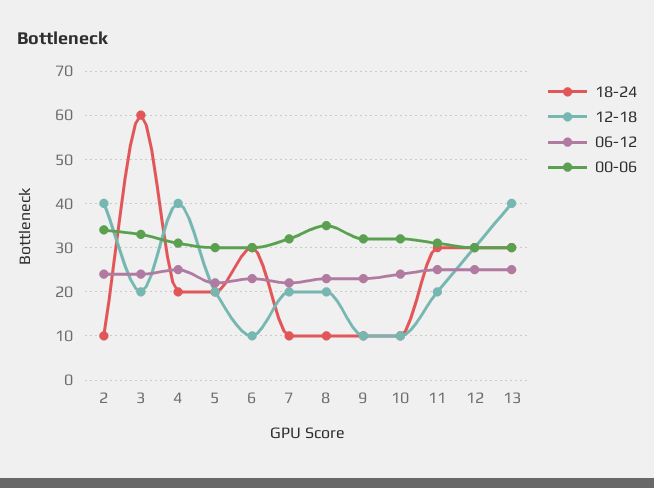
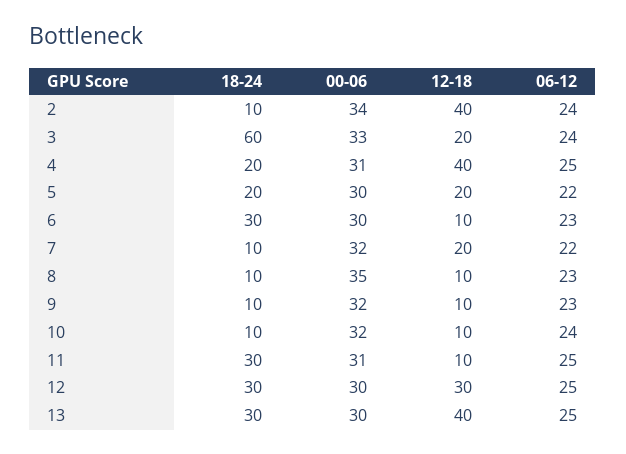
12-18, 8: 20 -> 10
12-18, 11: 20 -> 10

